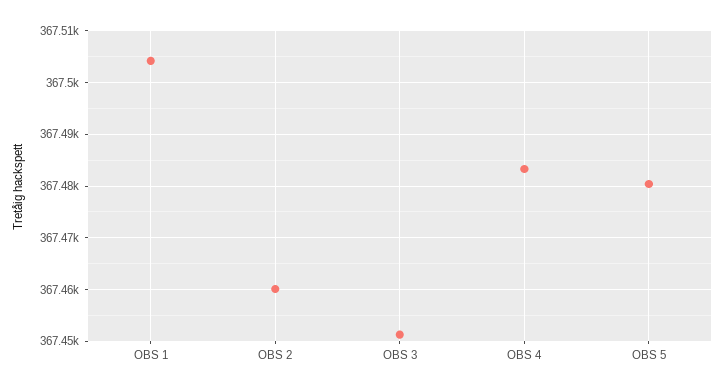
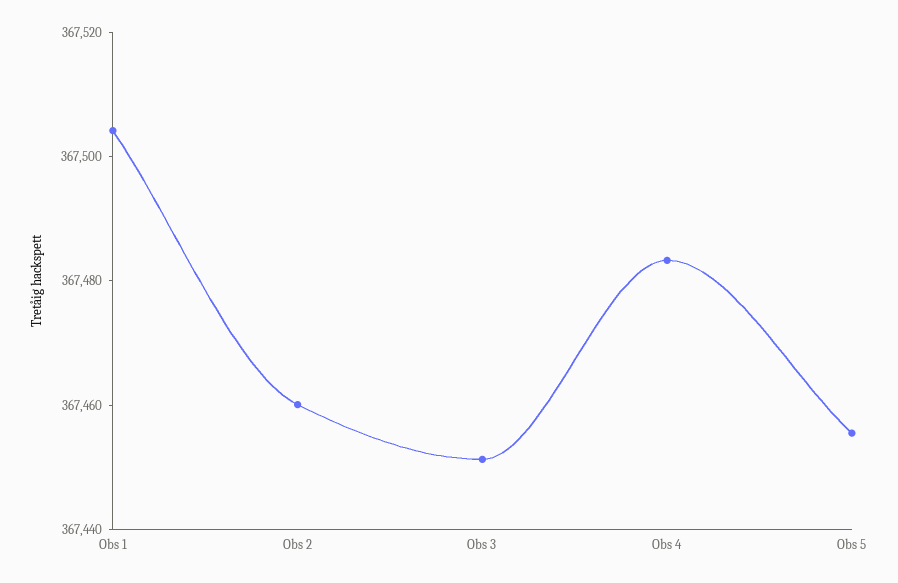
OBS 5: 367480 -> 367455

